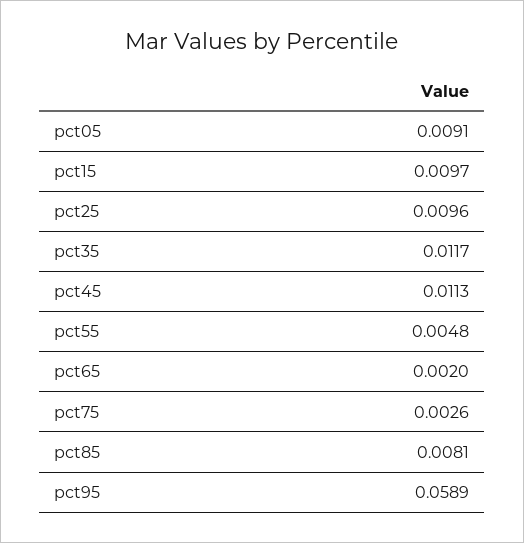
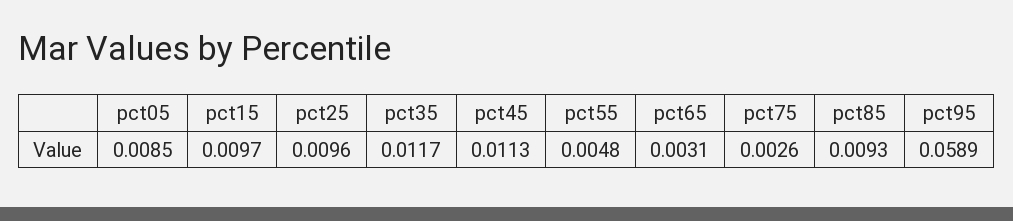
pct05: 0.0091 -> 0.0085
pct65: 0.002 -> 0.0031
pct85: 0.0081 -> 0.0093

